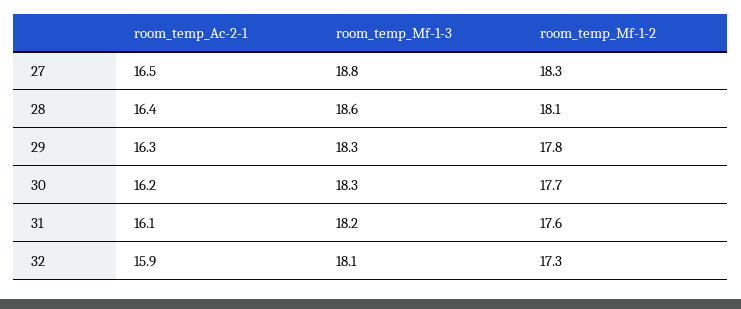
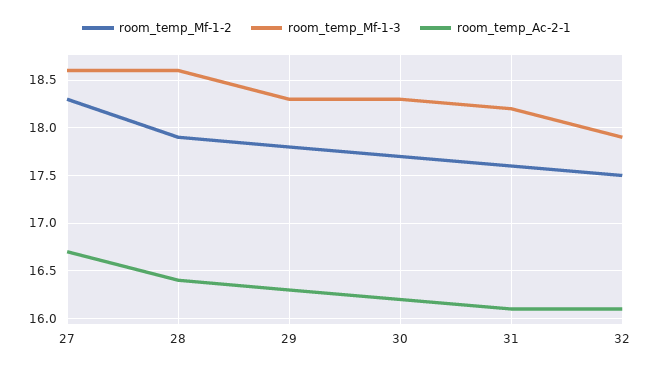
room_temp_Ac-2-1, 27: 16.5 -> 16.7
room_temp_Mf-1-3, 27: 18.8 -> 18.6
room_temp_Mf-1-2, 28: 18.1 -> 17.9
room_temp_Ac-2-1, 32: 15.9 -> 16.1
room_temp_Mf-1-3, 32: 18.1 -> 17.9
room_temp_Mf-1-2, 32: 17.3 -> 17.5

